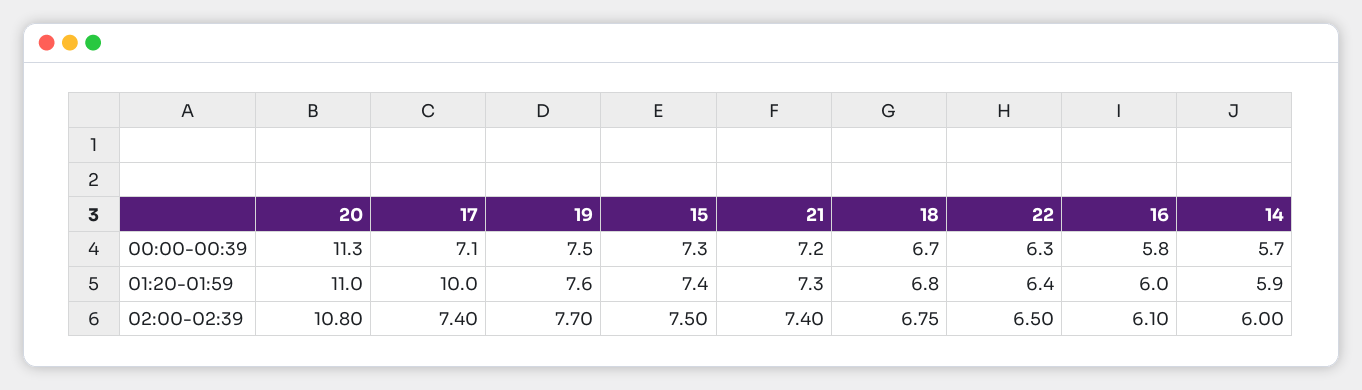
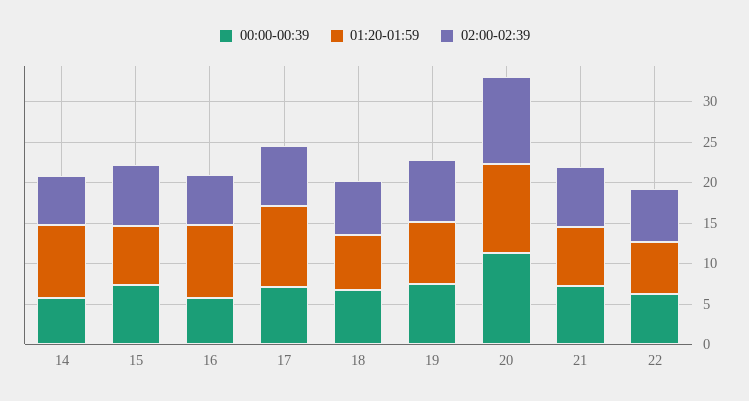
01:20-01:59, 16: 6 -> 9
01:20-01:59, 14: 5.9 -> 9

